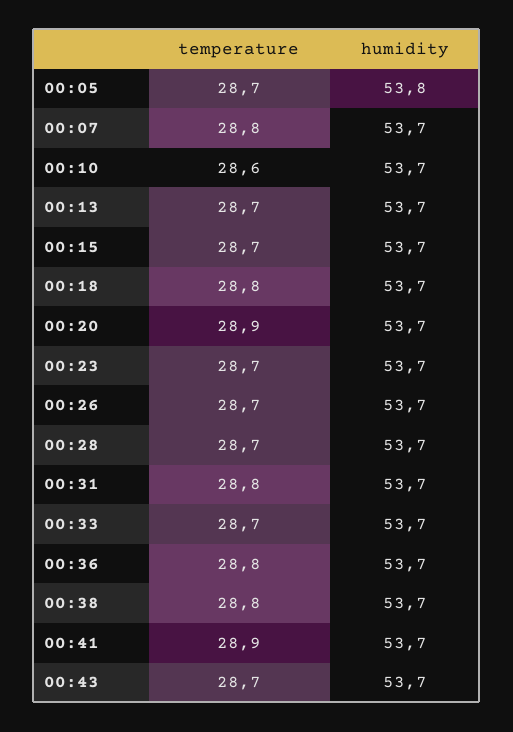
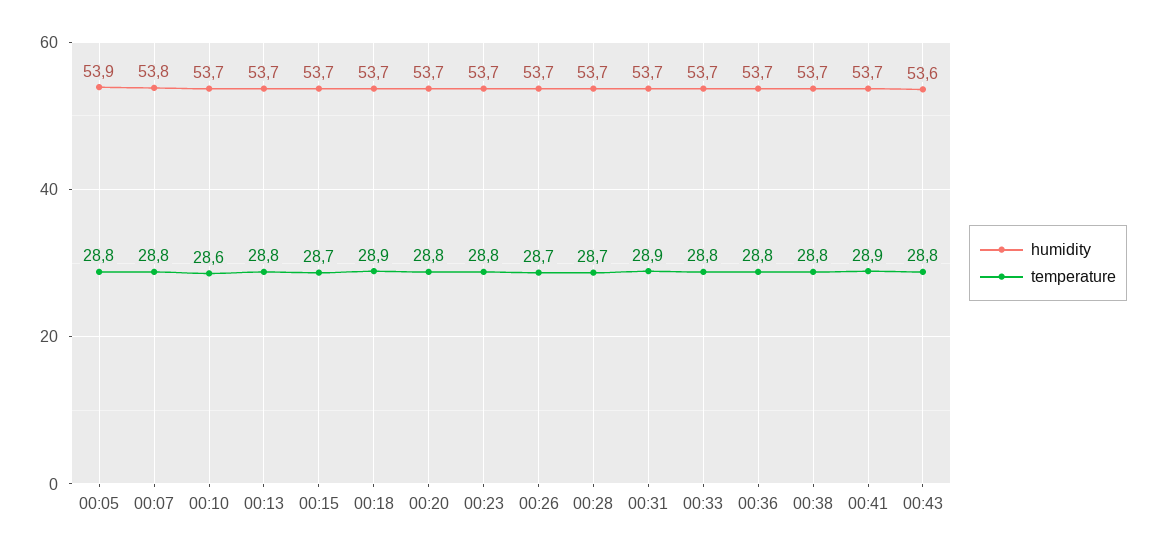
temperature, 00:05: 28.7 -> 28.8
humidity, 00:05: 53.8 -> 53.9
humidity, 00:07: 53.7 -> 53.8
temperature, 00:13: 28.7 -> 28.8
temperature, 00:18: 28.8 -> 28.9
temperature, 00:20: 28.9 -> 28.8
temperature, 00:23: 28.7 -> 28.8
temperature, 00:31: 28.8 -> 28.9
temperature, 00:33: 28.7 -> 28.8
temperature, 00:43: 28.7 -> 28.8
humidity, 00:43: 53.7 -> 53.6

